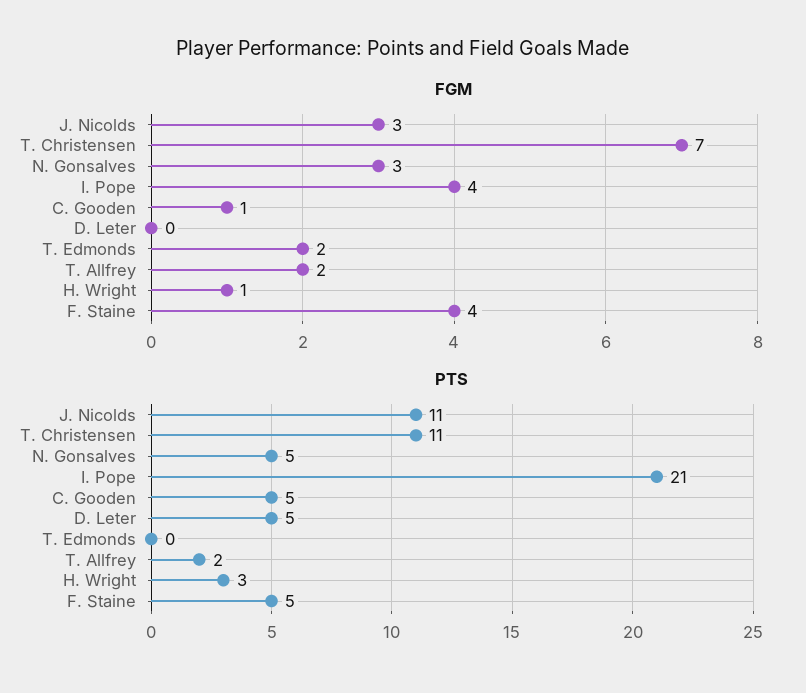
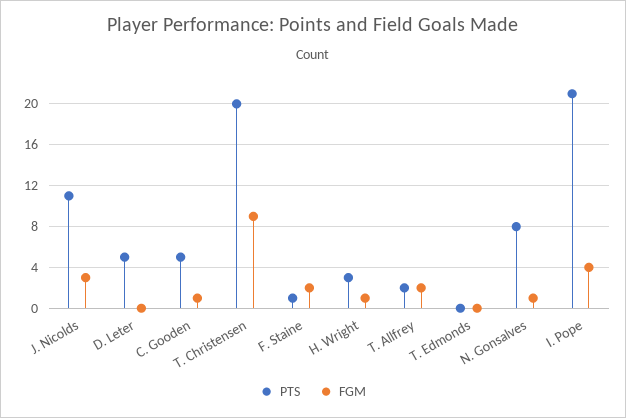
FGM, T. Christensen: 7 -> 9
FGM, N. Gonsalves: 3 -> 1
FGM, T. Edmonds: 2 -> 0
FGM, F. Staine: 4 -> 2
PTS, T. Christensen: 11 -> 20
PTS, N. Gonsalves: 5 -> 8
PTS, F. Staine: 5 -> 1

